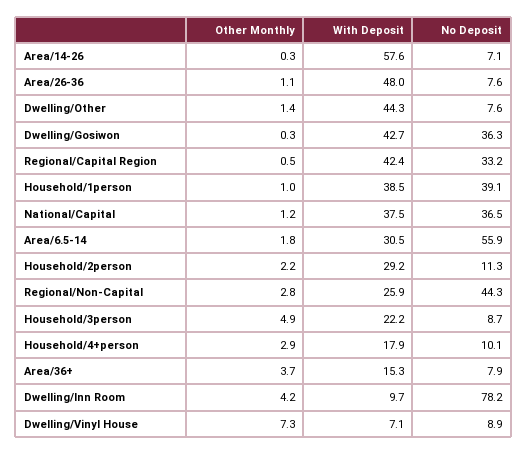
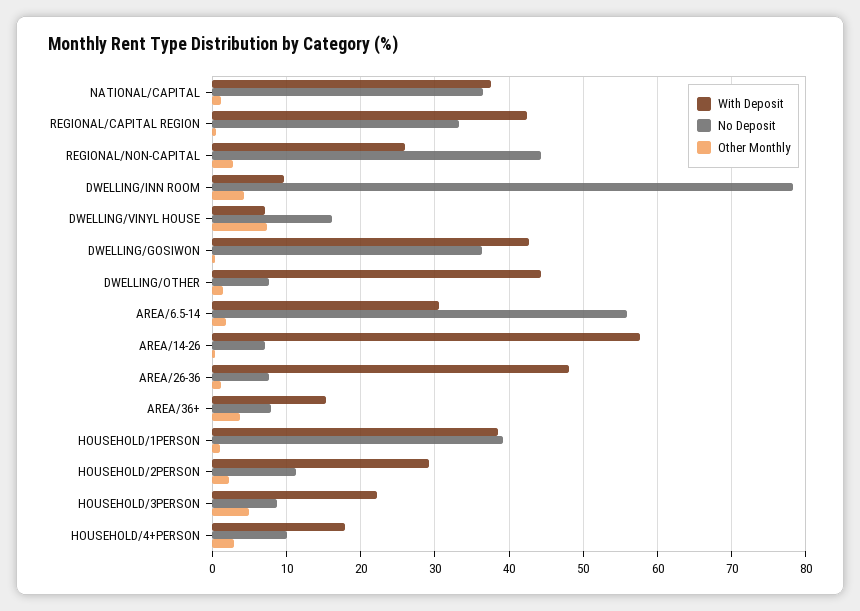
No Deposit, Dwelling/Vinyl House: 8.9 -> 16

